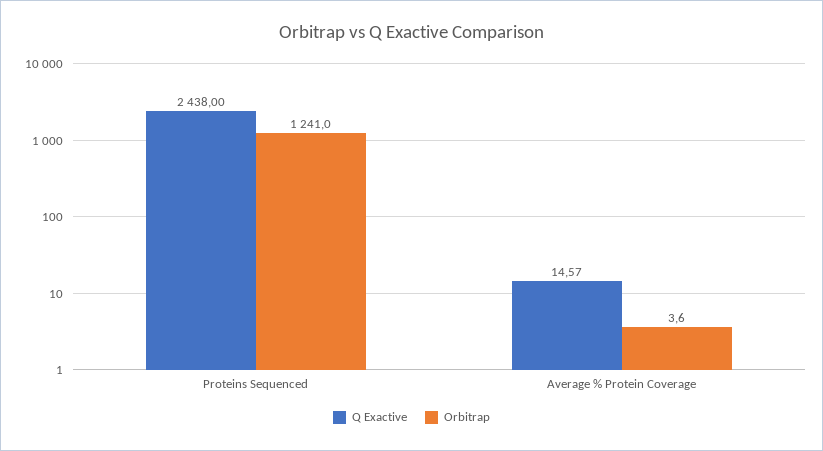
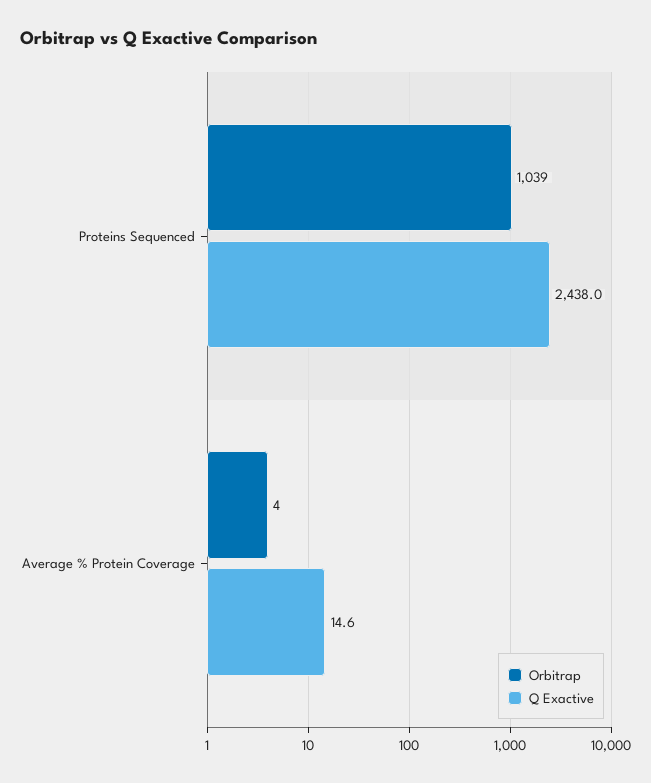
Orbitrap, Proteins Sequenced: 1241 -> 1039

